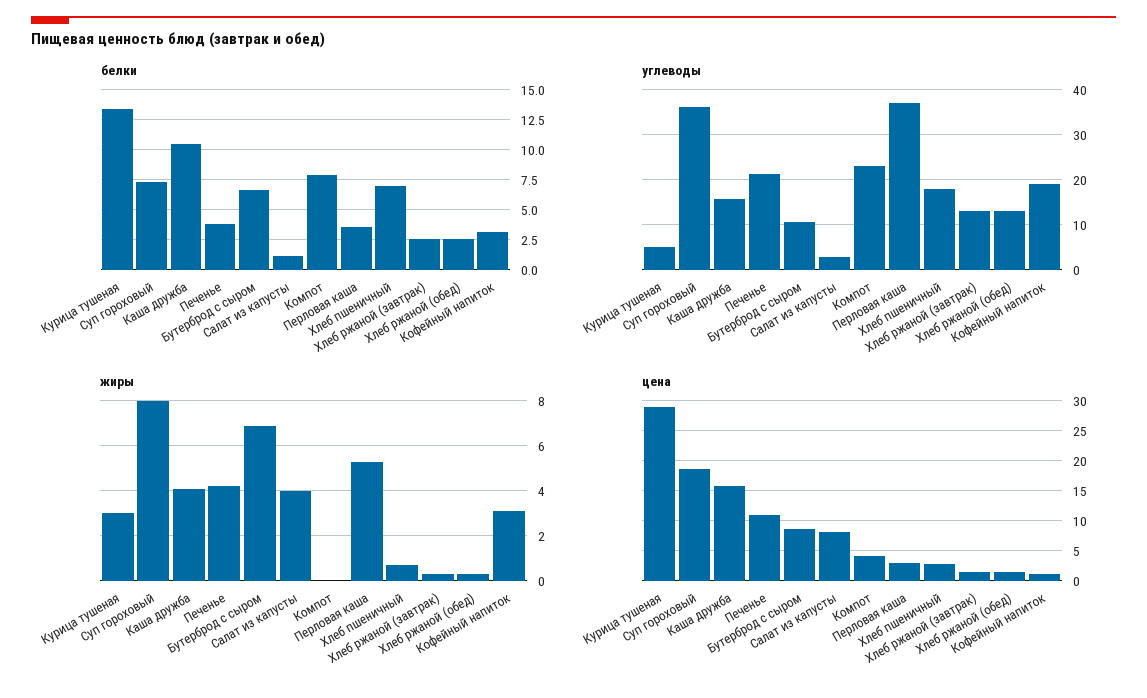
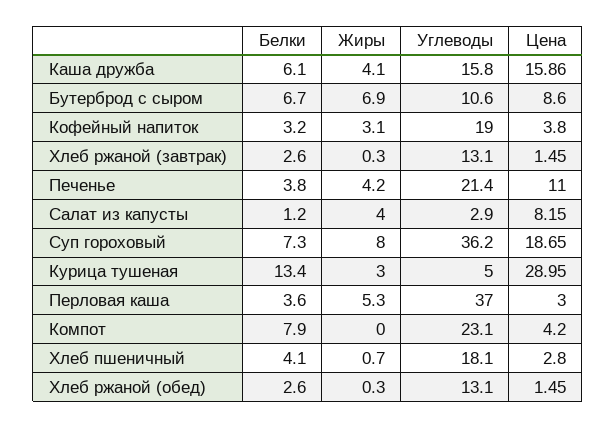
белки, Каша дружба: 10.5 -> 6.1
белки, Хлеб пшеничный: 7 -> 4.1
цена, Кофейный напиток: 1 -> 3.8

